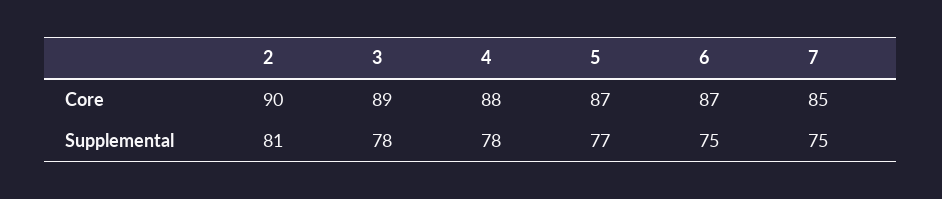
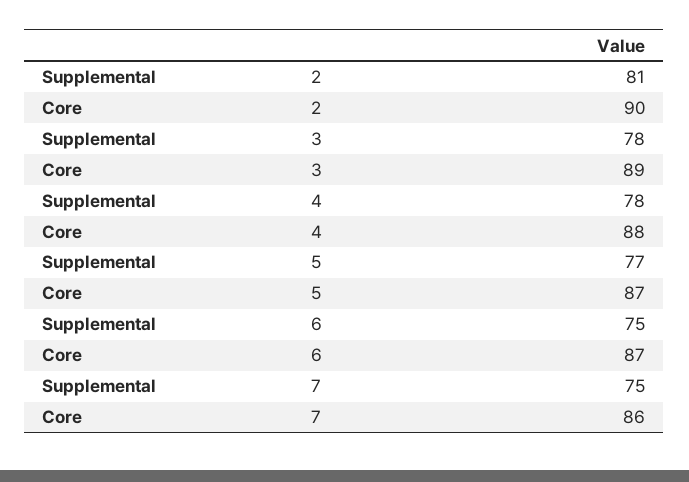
7, Core: 85 -> 86

